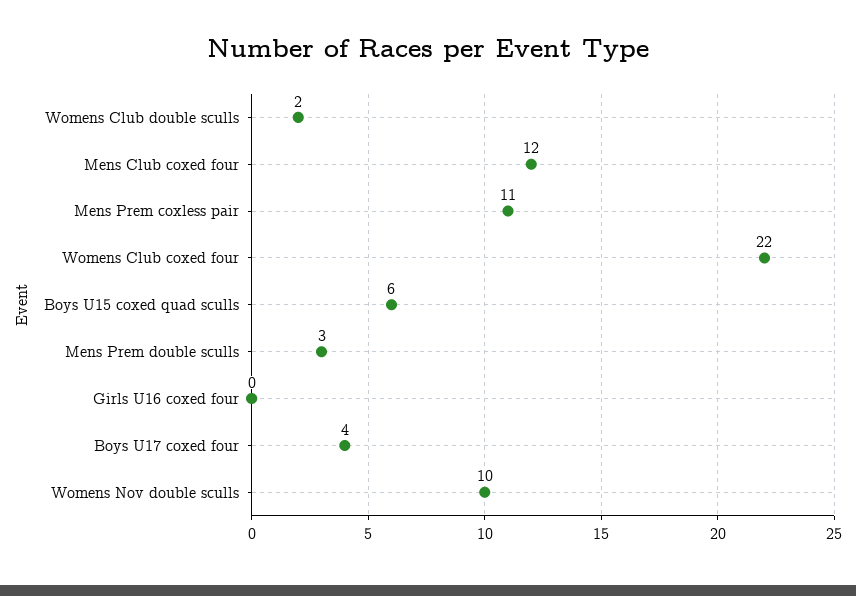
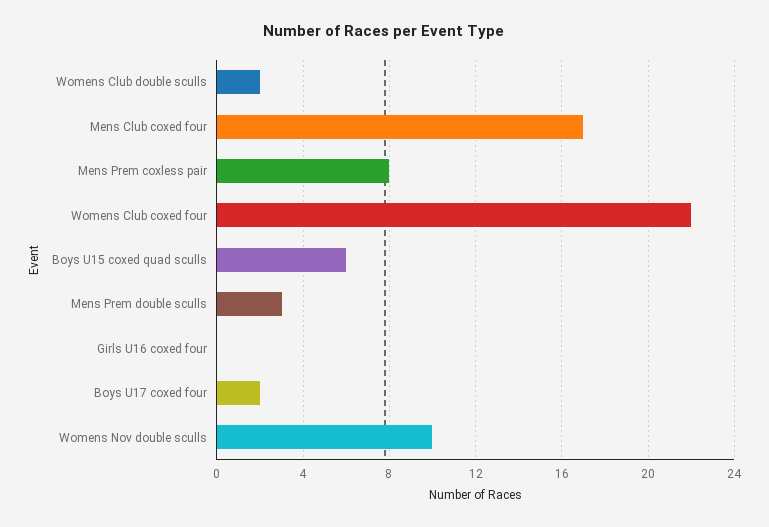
Mens Club coxed four: 12 -> 17
Mens Prem coxless pair: 11 -> 8
Boys U17 coxed four: 4 -> 2

